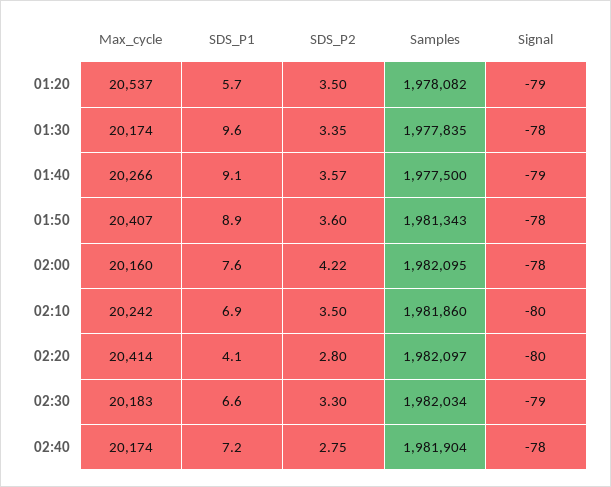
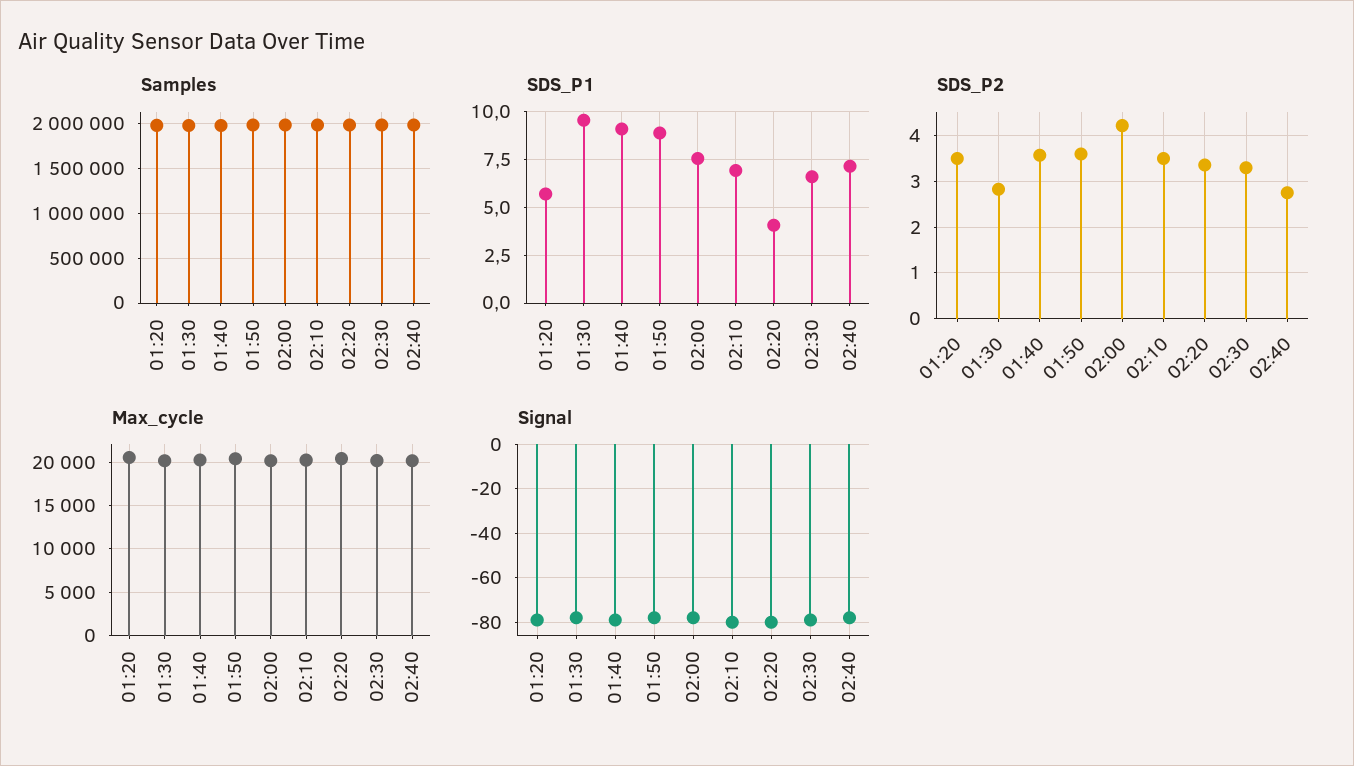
SDS_P2, 01:30: 3.35 -> 2.8
SDS_P2, 02:20: 2.8 -> 3.4

